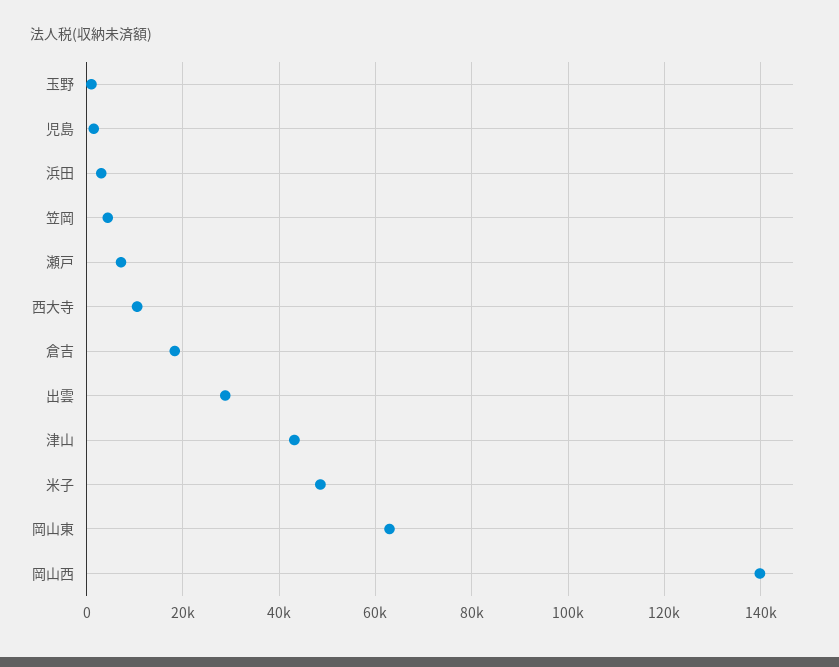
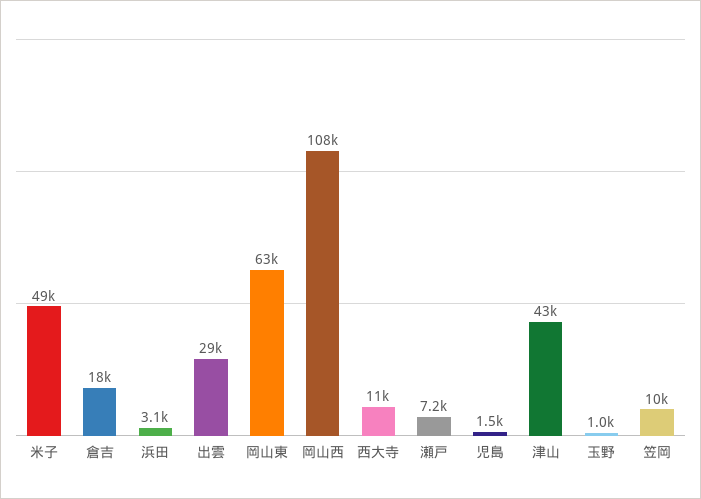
笠岡: 4000 -> 10000
岡山西: 140000 -> 108000

